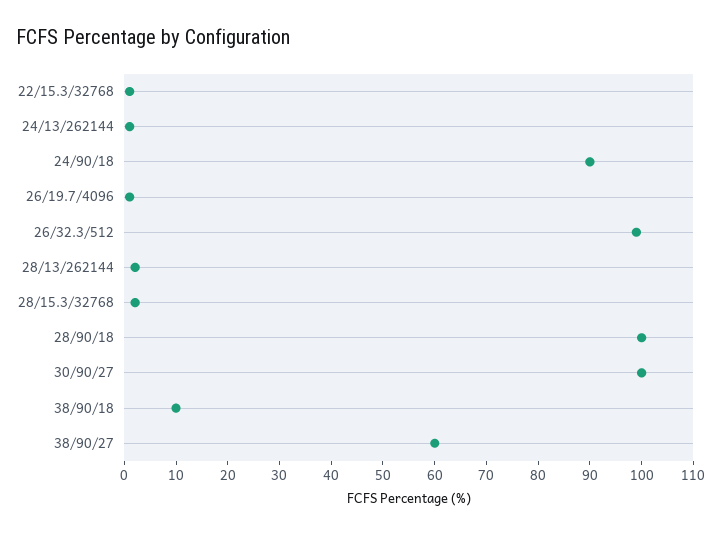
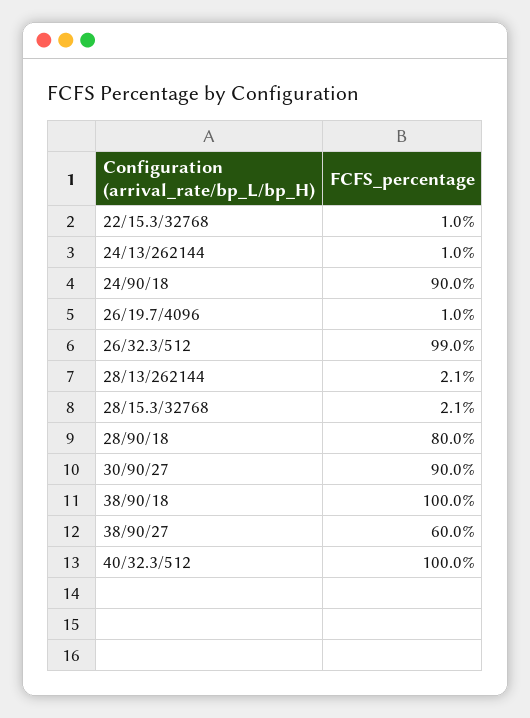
28/90/18: 100 -> 80
30/90/27: 100 -> 90
38/90/18: 10 -> 100
40/32.3/512: none -> 100

